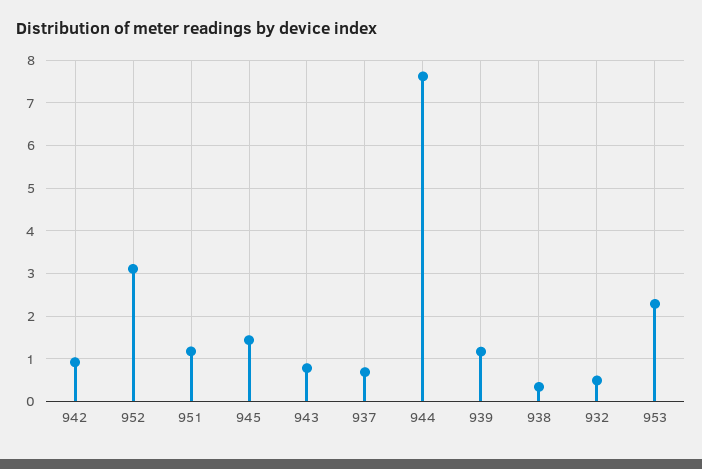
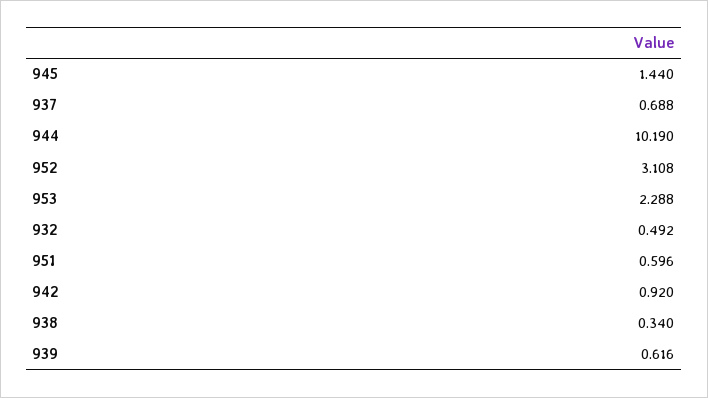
951: 1.2 -> 0.596
943: 0.8 -> none
944: 7.6 -> 10.19
939: 1.2 -> 0.616

